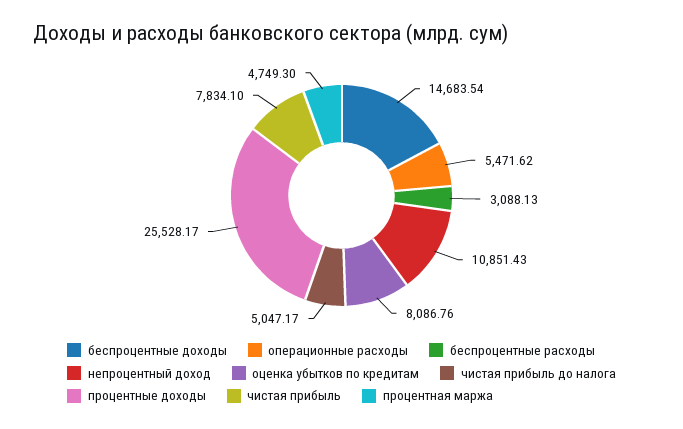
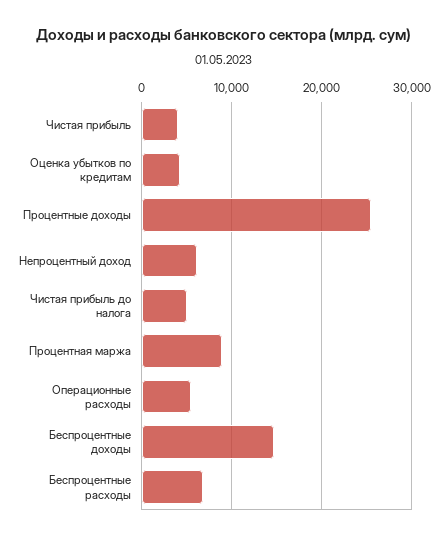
беспроцентные расходы: 3088.13 -> 7000
непроцентный доход: 10851.43 -> 6000
оценка убытков по кредитам: 8086.76 -> 4000
чистая прибыль: 7834.1 -> 4000
процентная маржа: 4749.3 -> 9000

